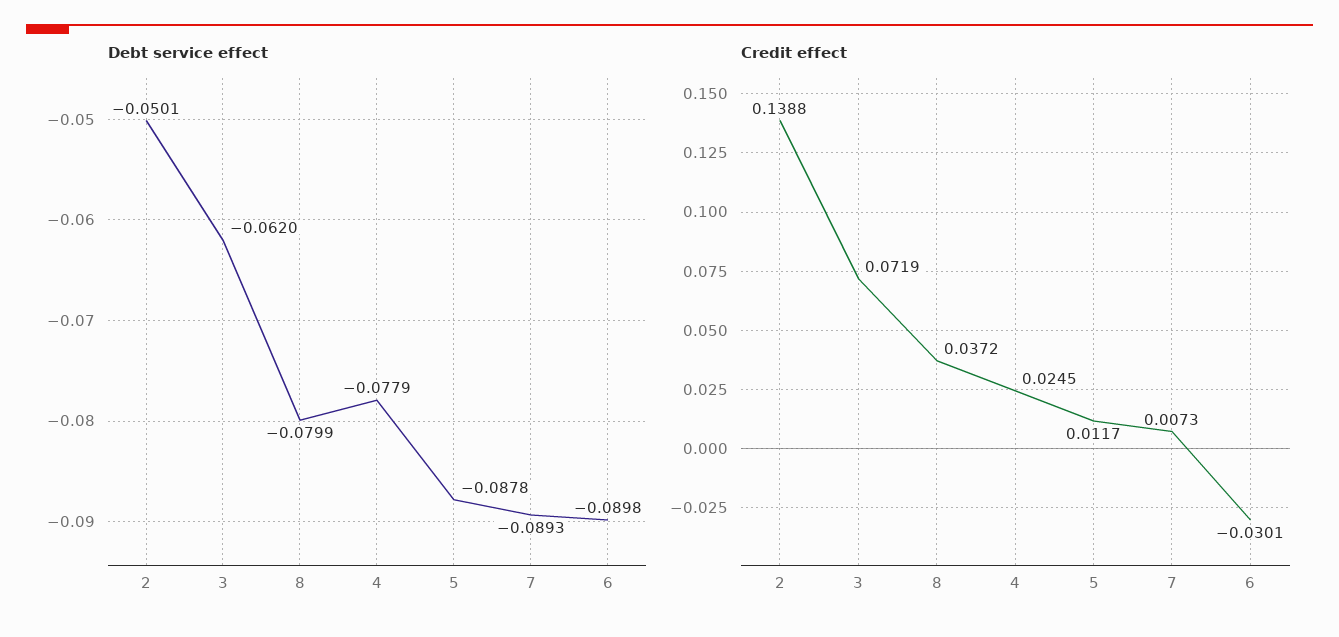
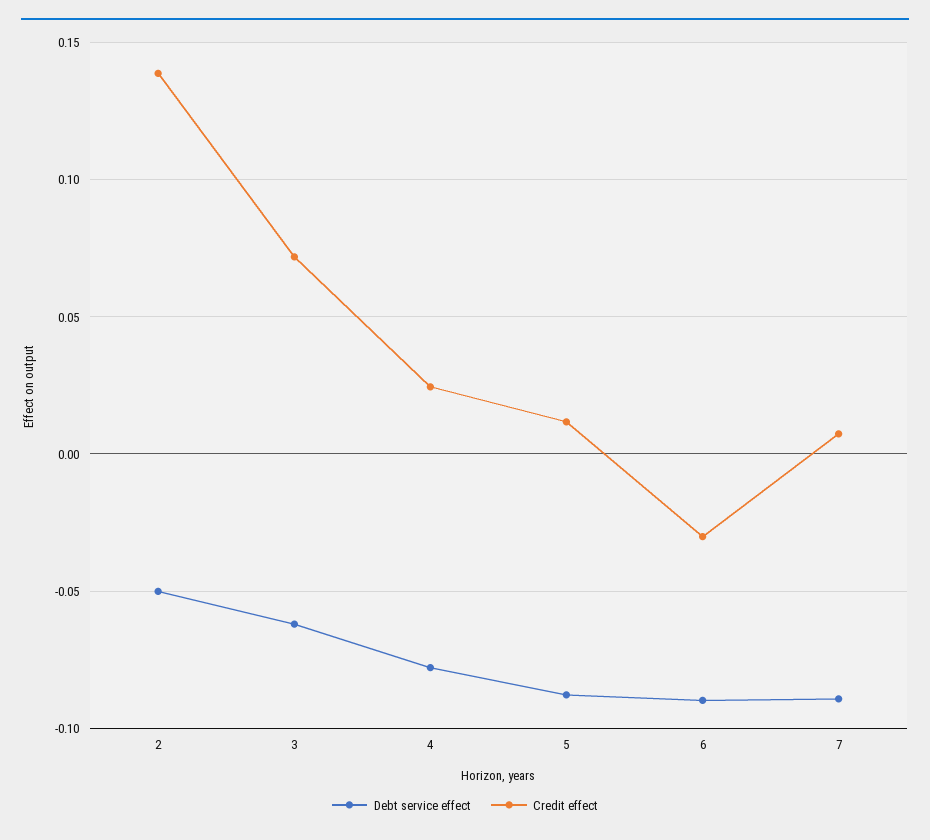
Debt service effect, 8: -0.0799 -> none
Credit effect, 8: 0.0372 -> none

